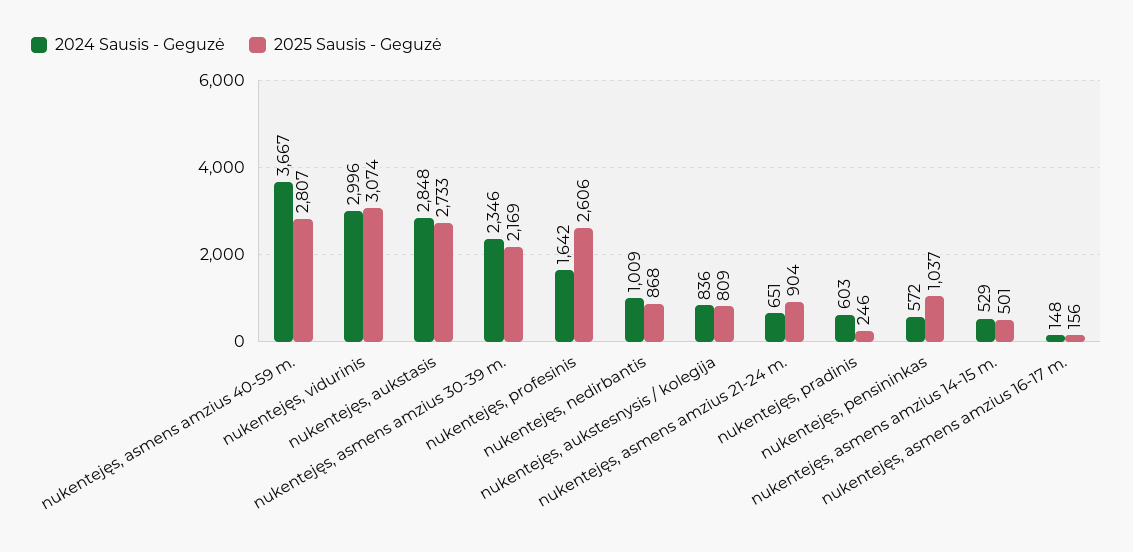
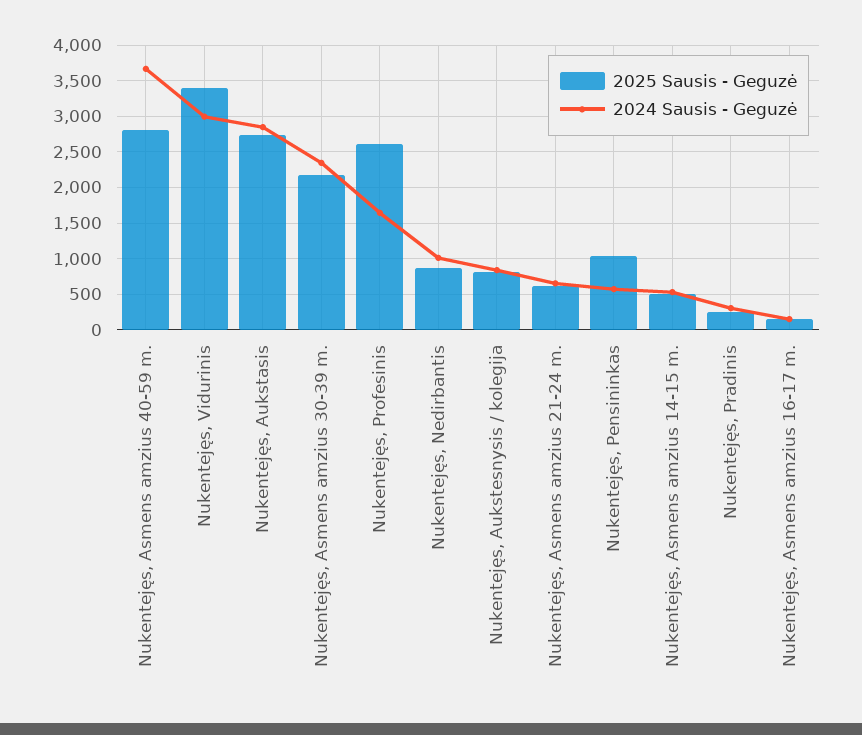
2025 Sausis - Geguzė, nukentejęs, vidurinis: 3074 -> 3400
2025 Sausis - Geguzė, nukentejęs, asmens amzius 21-24 m.: 904 -> 600
2024 Sausis - Geguzė, nukentejęs, pradinis: 603 -> 300

